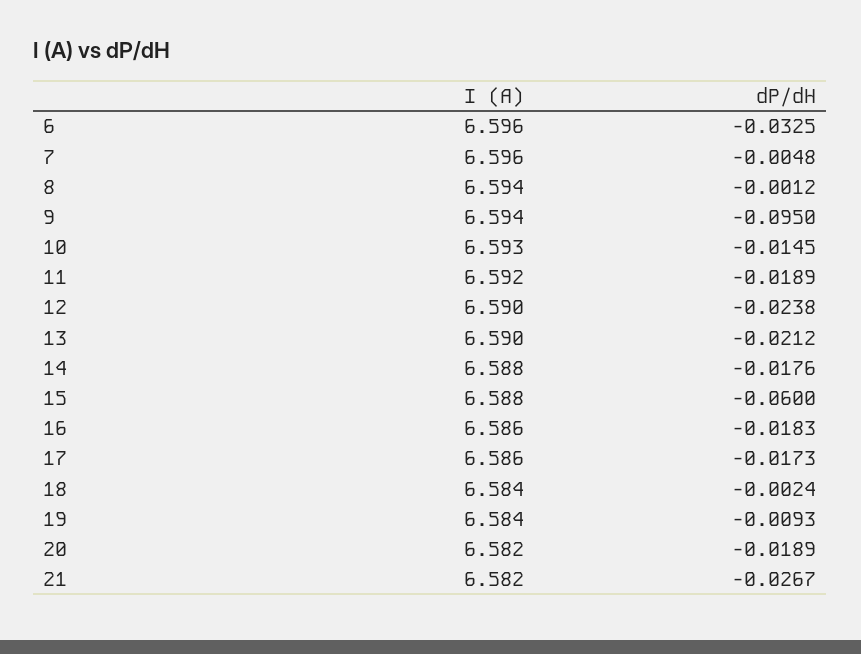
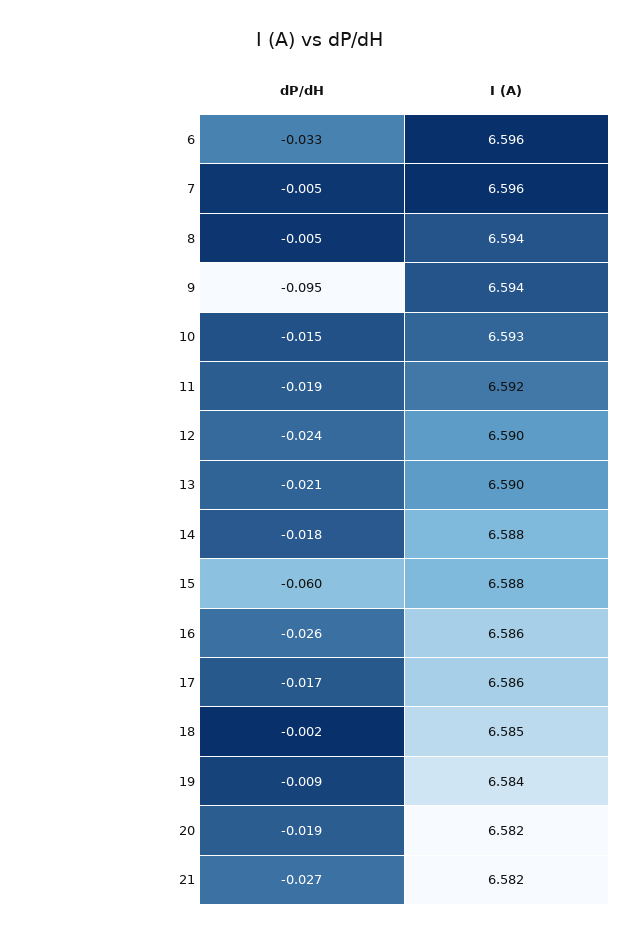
dP/dH, 8: -0.0012 -> -0.005
dP/dH, 16: -0.0183 -> -0.026
I (A), 18: 6.584 -> 6.585

